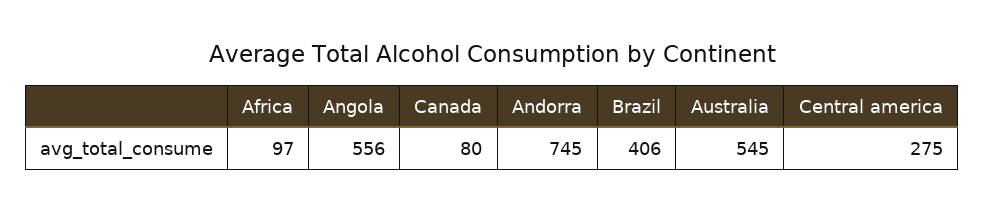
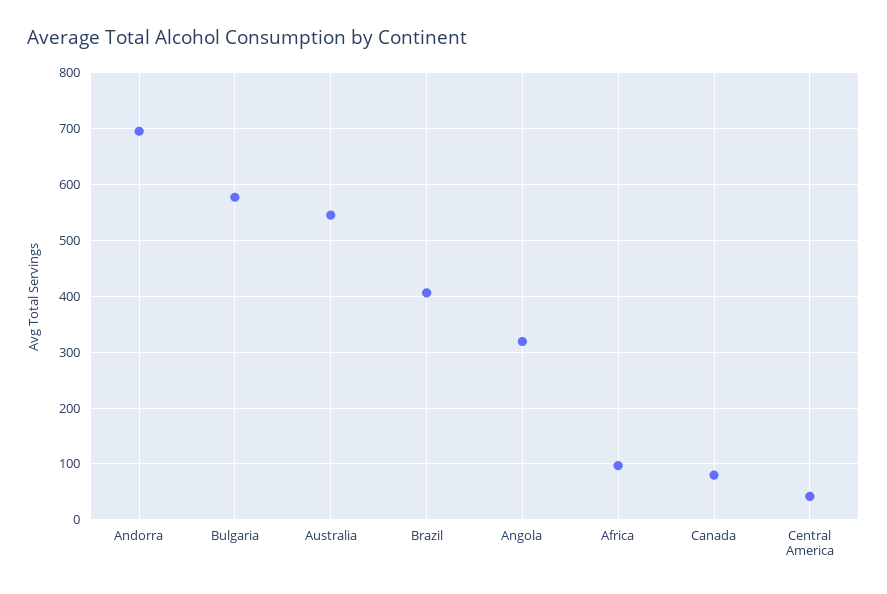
Angola: 556 -> 320
Andorra: 745 -> 700
Central america: 275 -> 40
Bulgaria: none -> 580

